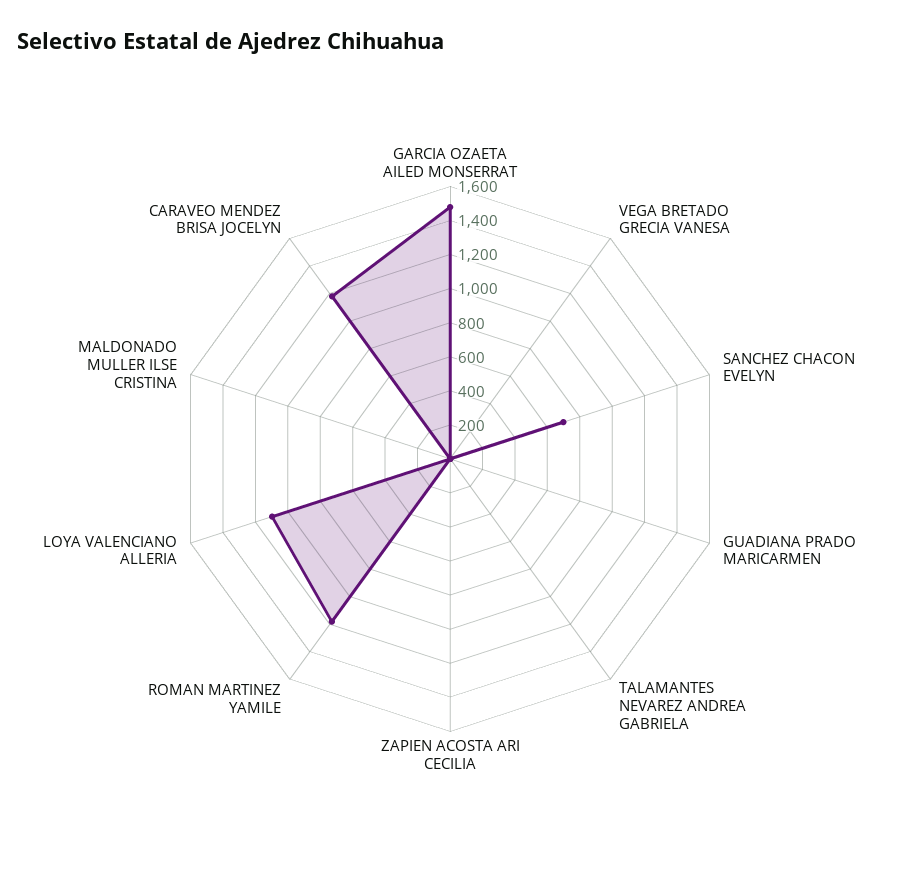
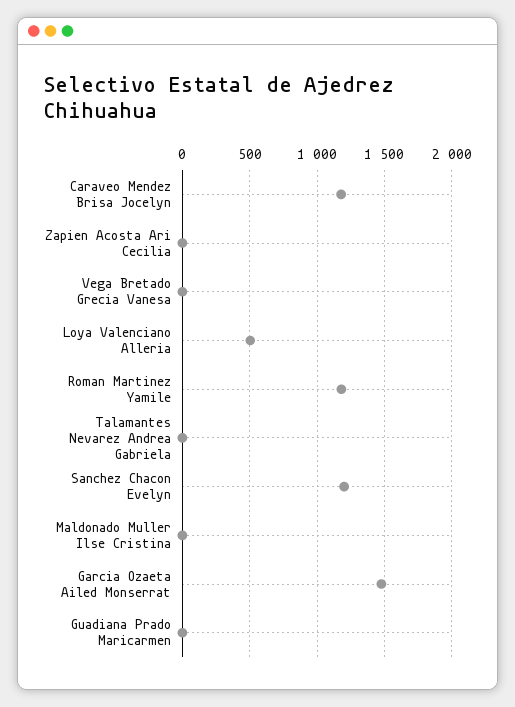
SANCHEZ CHACON EVELYN: 700 -> 1200
LOYA VALENCIANO ALLERIA: 1100 -> 500

